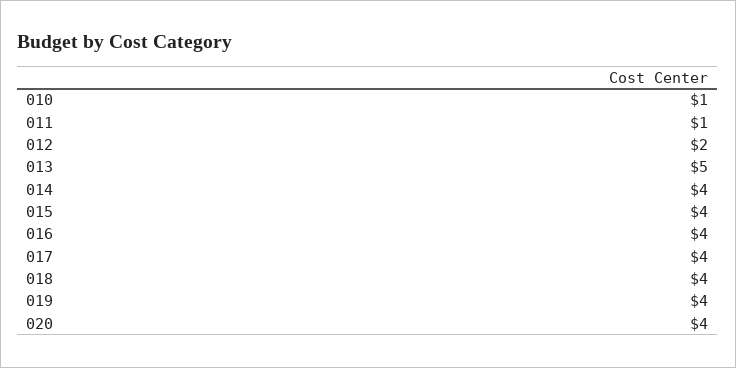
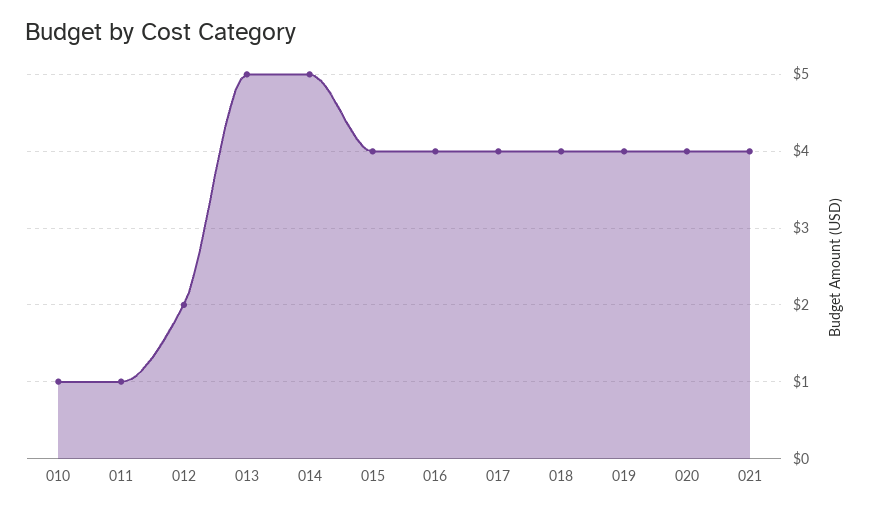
014: 4 -> 5
021: none -> 4

